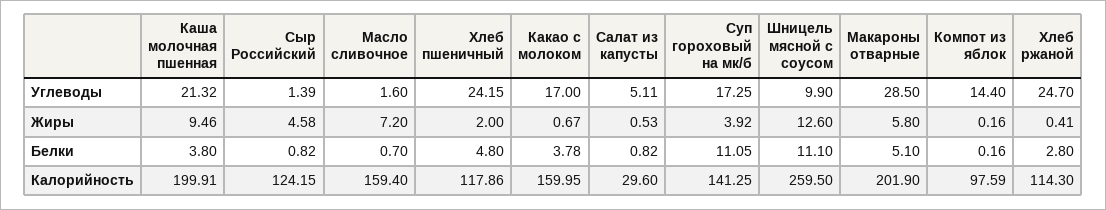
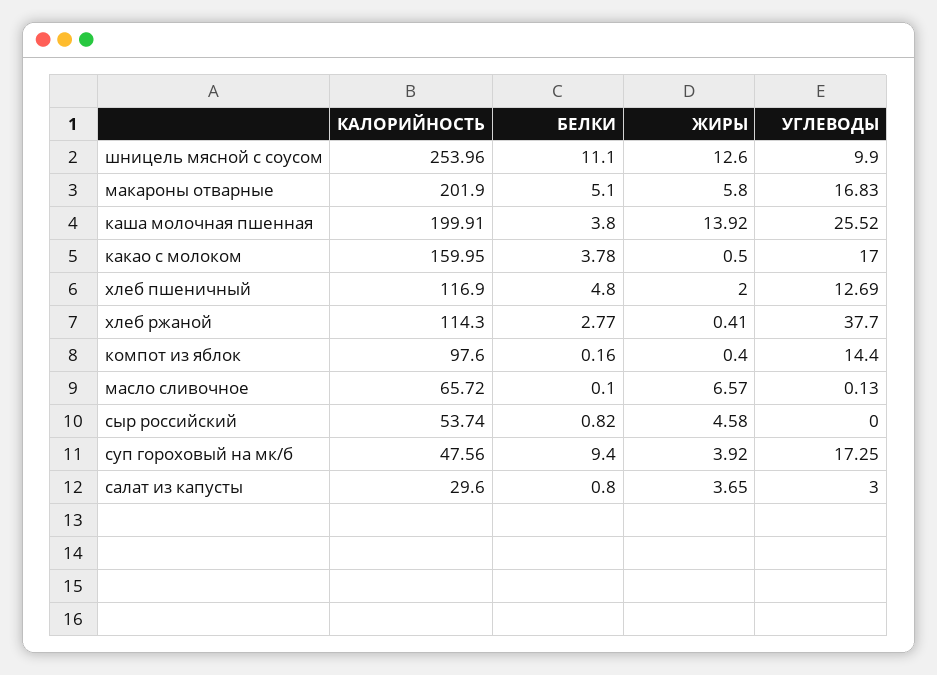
Каша молочная пшенная, Углеводы: 21.32 -> 25.52
Сыр Российский, Углеводы: 1.39 -> 0
Масло сливочное, Углеводы: 1.6 -> 0.13
Хлеб пшеничный, Углеводы: 24.15 -> 12.69
Салат из капусты, Углеводы: 5.11 -> 3
Макароны отварные, Углеводы: 28.5 -> 16.83
Хлеб ржаной, Углеводы: 24.7 -> 37.7
Каша молочная пшенная, Жиры: 9.46 -> 13.92
Масло сливочное, Жиры: 7.2 -> 6.57
Какао с молоком, Жиры: 0.67 -> 0.5
Салат из капусты, Жиры: 0.53 -> 3.65
Компот из яблок, Жиры: 0.16 -> 0.4
Масло сливочное, Белки: 0.7 -> 0.1
Салат из капусты, Белки: 0.82 -> 0.8
Суп гороховый на мк/б, Белки: 11.05 -> 9.4
Хлеб ржаной, Белки: 2.8 -> 2.77
Сыр Российский, Калорийность: 124.15 -> 53.74
Масло сливочное, Калорийность: 159.4 -> 65.72
Хлеб пшеничный, Калорийность: 117.86 -> 116.9
Суп гороховый на мк/б, Калорийность: 141.25 -> 47.56
Шницель мясной с соусом, Калорийность: 259.5 -> 253.96
Компот из яблок, Калорийность: 97.59 -> 97.6

